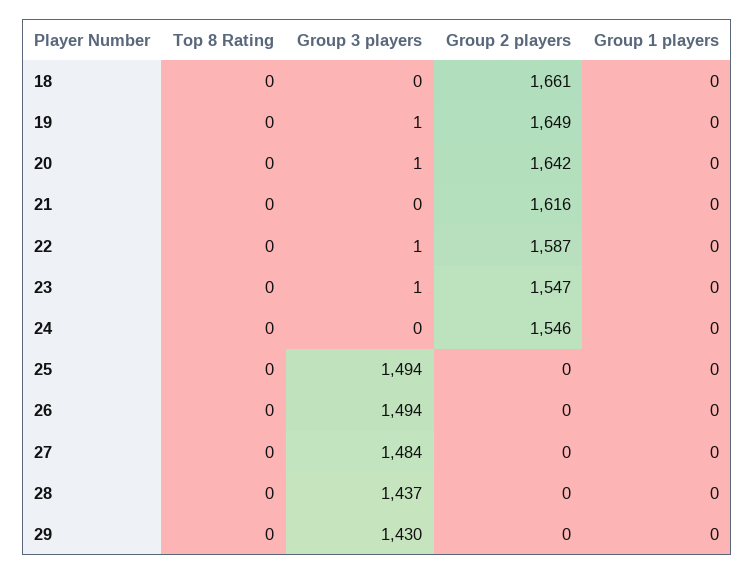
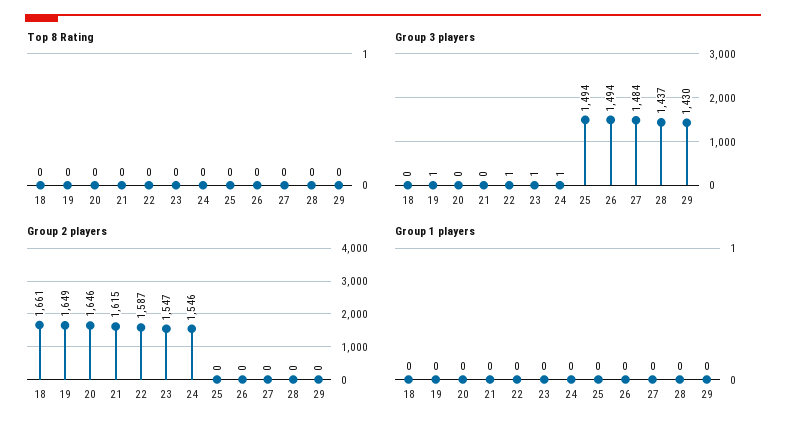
Group 3 players, 20: 1 -> 0
Group 2 players, 20: 1642 -> 1646
Group 2 players, 21: 1616 -> 1615
Group 3 players, 24: 0 -> 1

